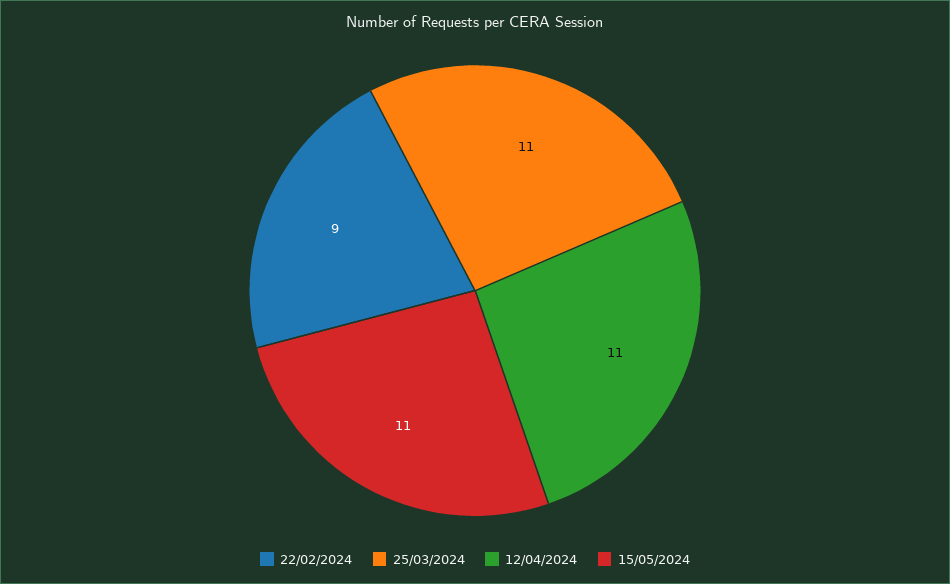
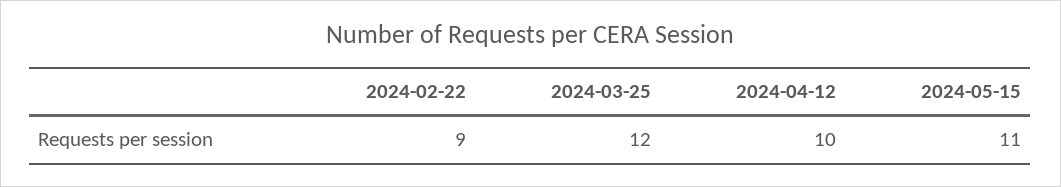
25/03/2024: 11 -> 12
12/04/2024: 11 -> 10

